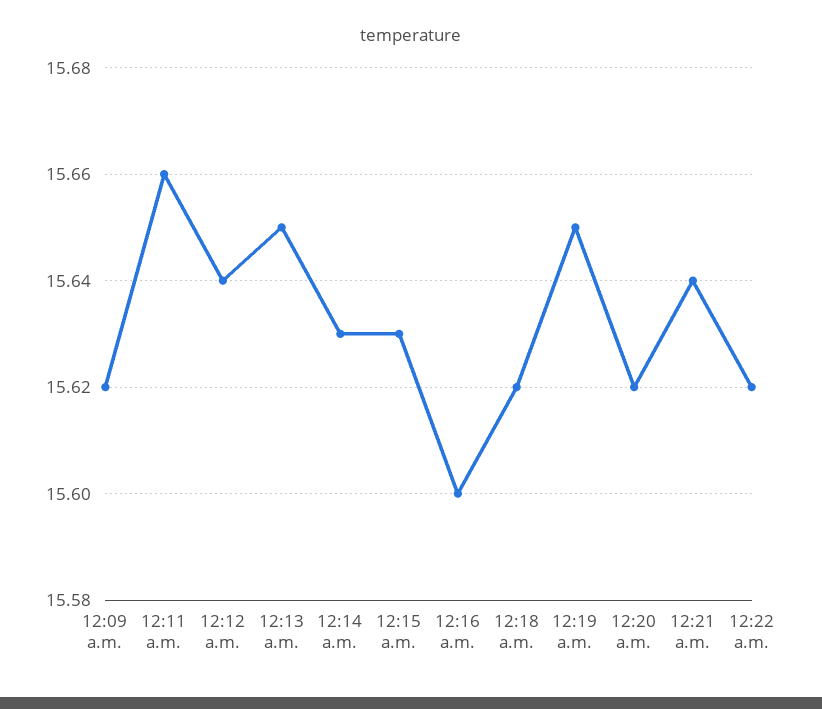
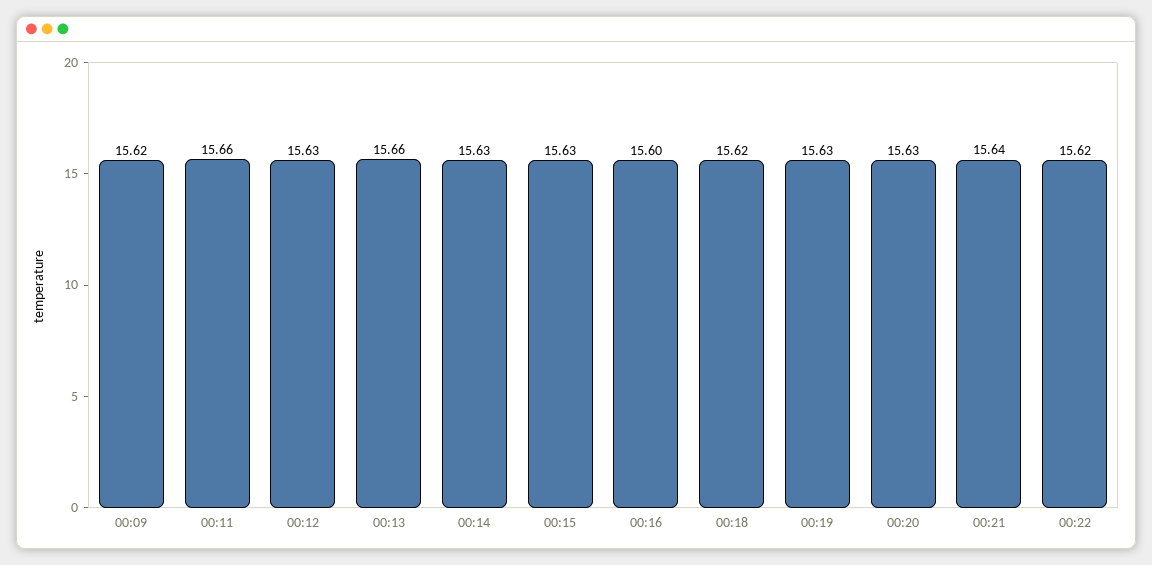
12:12 a.m.: 15.64 -> 15.63
12:13 a.m.: 15.65 -> 15.66
12:19 a.m.: 15.65 -> 15.63
12:20 a.m.: 15.62 -> 15.63

